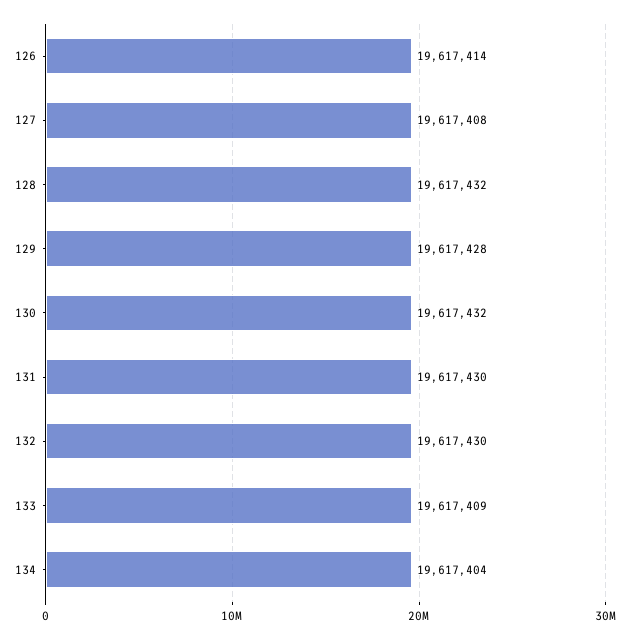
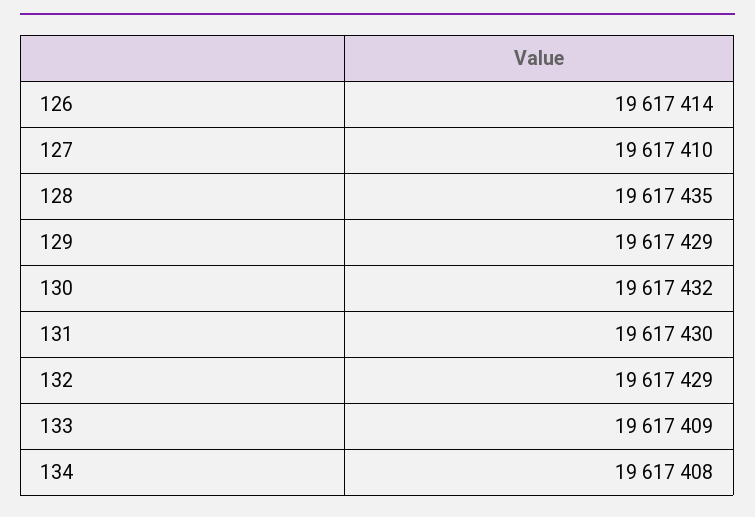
127: 19617408 -> 19617410
128: 19617432 -> 19617435
129: 19617428 -> 19617429
132: 19617430 -> 19617429
134: 19617404 -> 19617408

